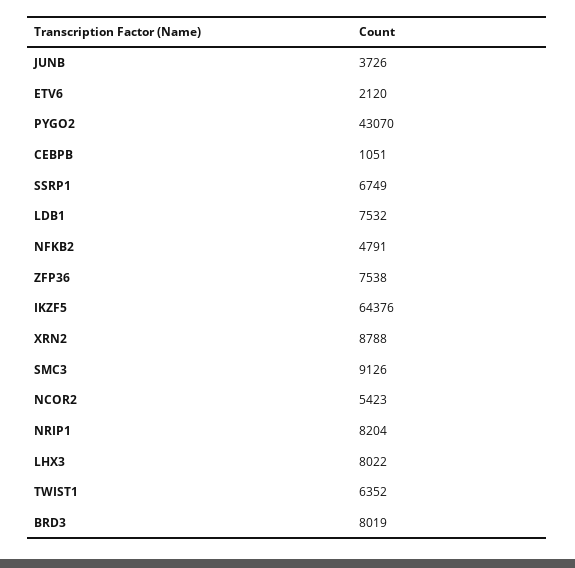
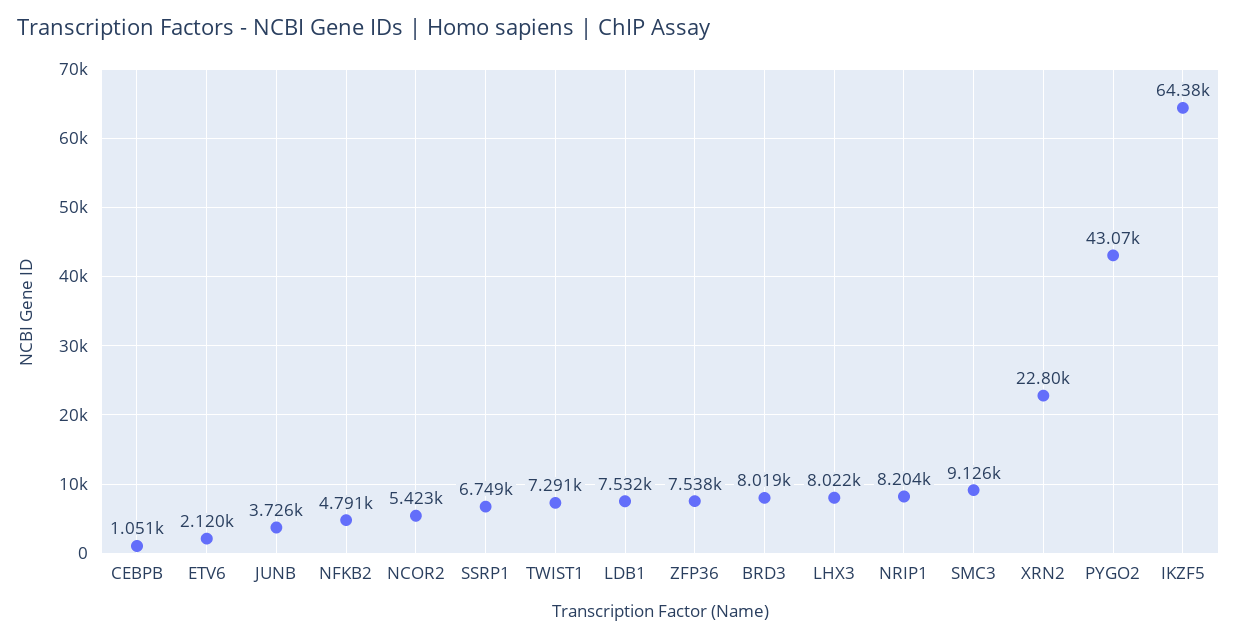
XRN2: 8788 -> 22800
TWIST1: 6352 -> 7291

